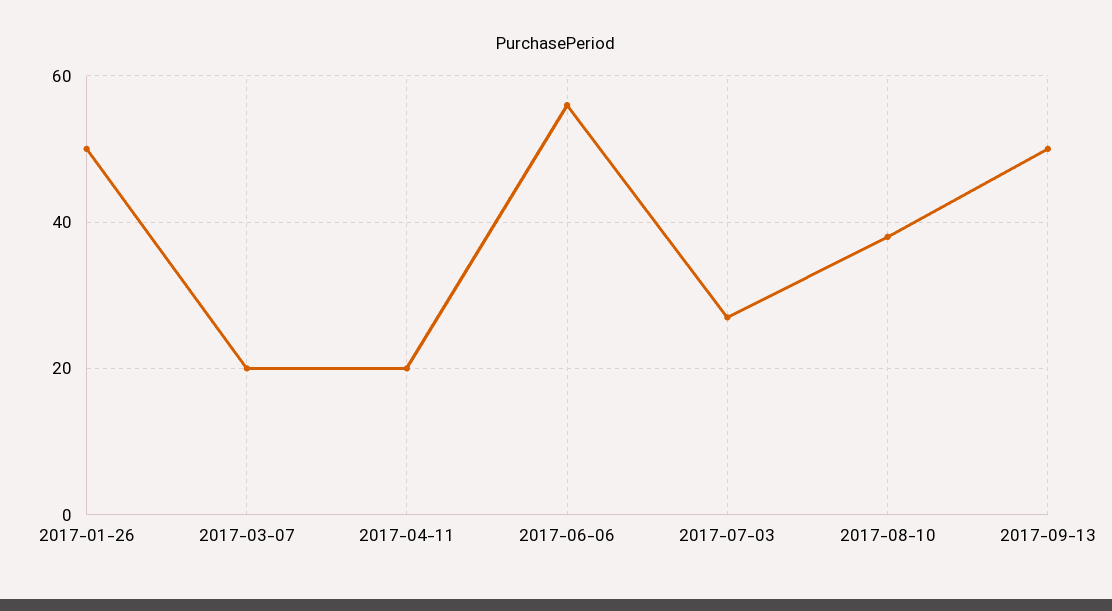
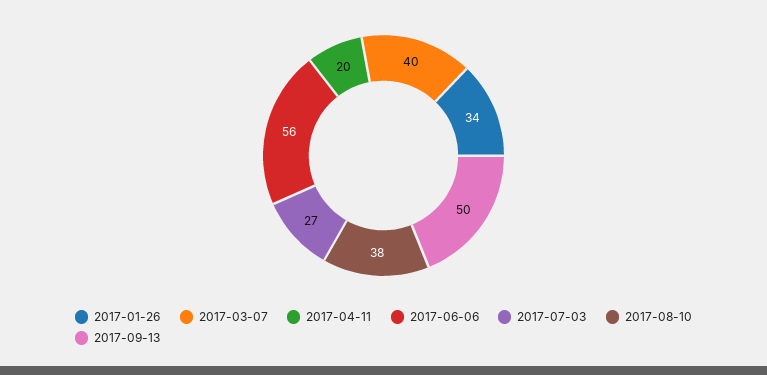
2017-01-26: 50 -> 34
2017-03-07: 20 -> 40

